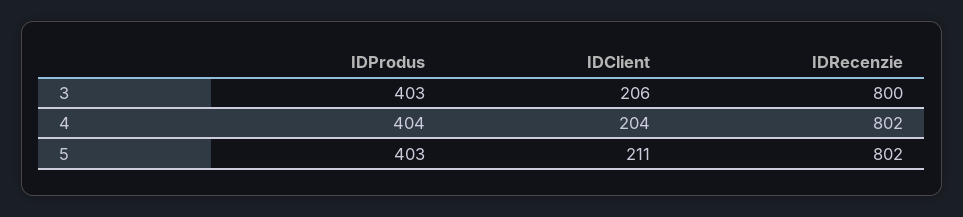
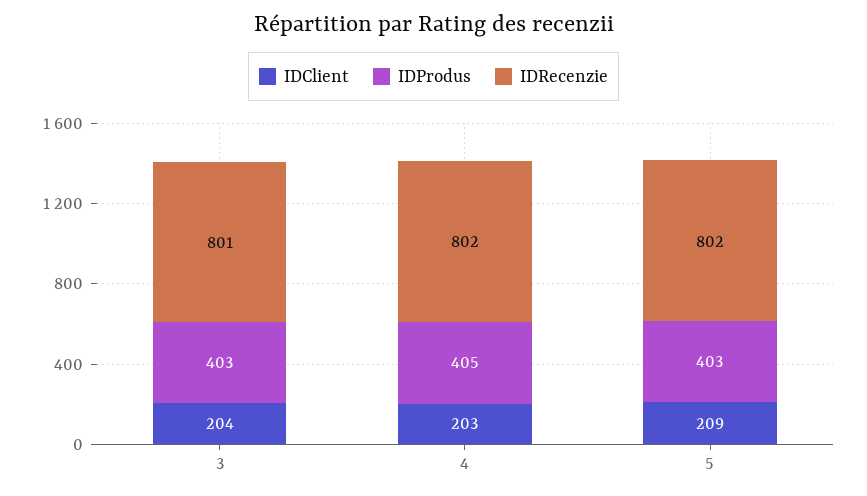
IDClient, 3: 206 -> 204
IDRecenzie, 3: 800 -> 801
IDProdus, 4: 404 -> 405
IDClient, 4: 204 -> 203
IDClient, 5: 211 -> 209

